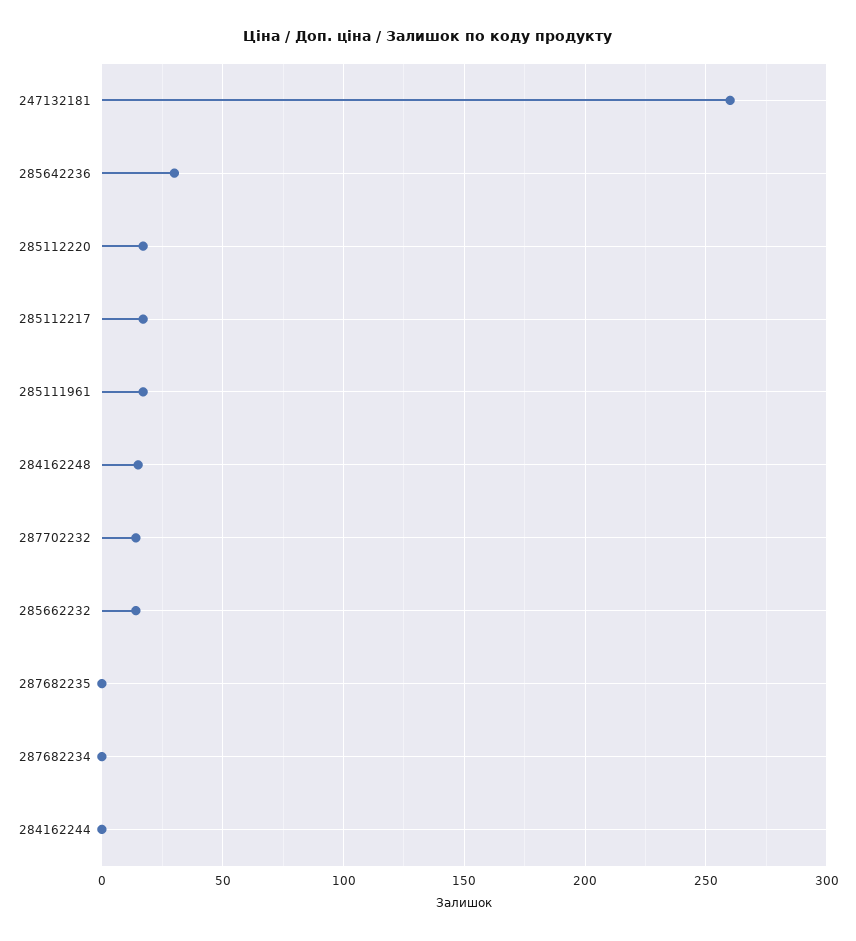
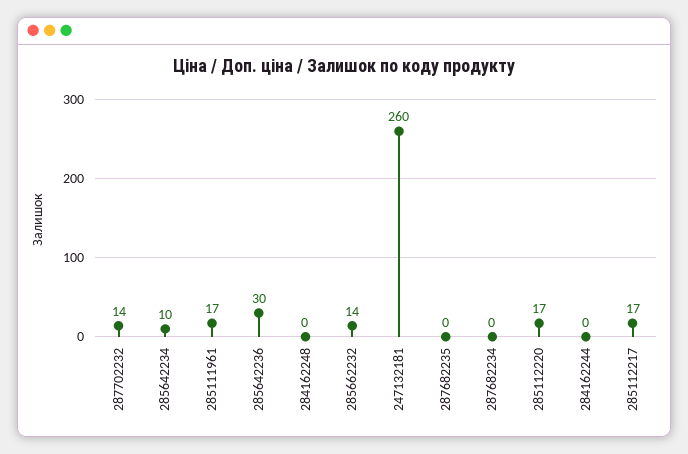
284162248: 15 -> 0
285642234: none -> 10

